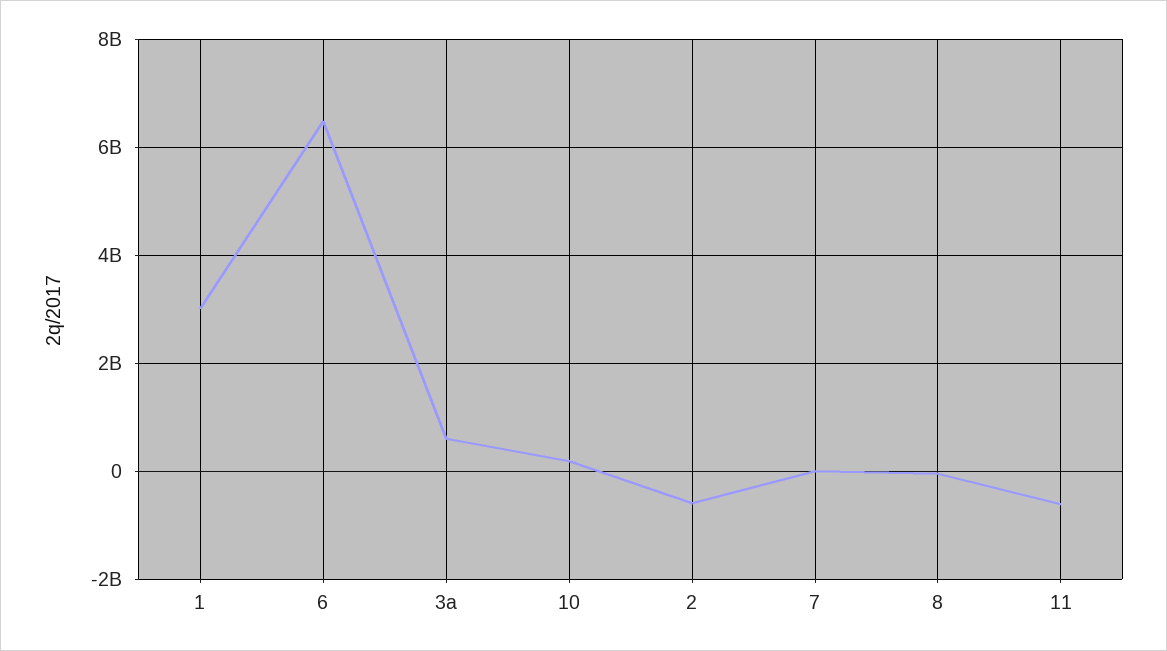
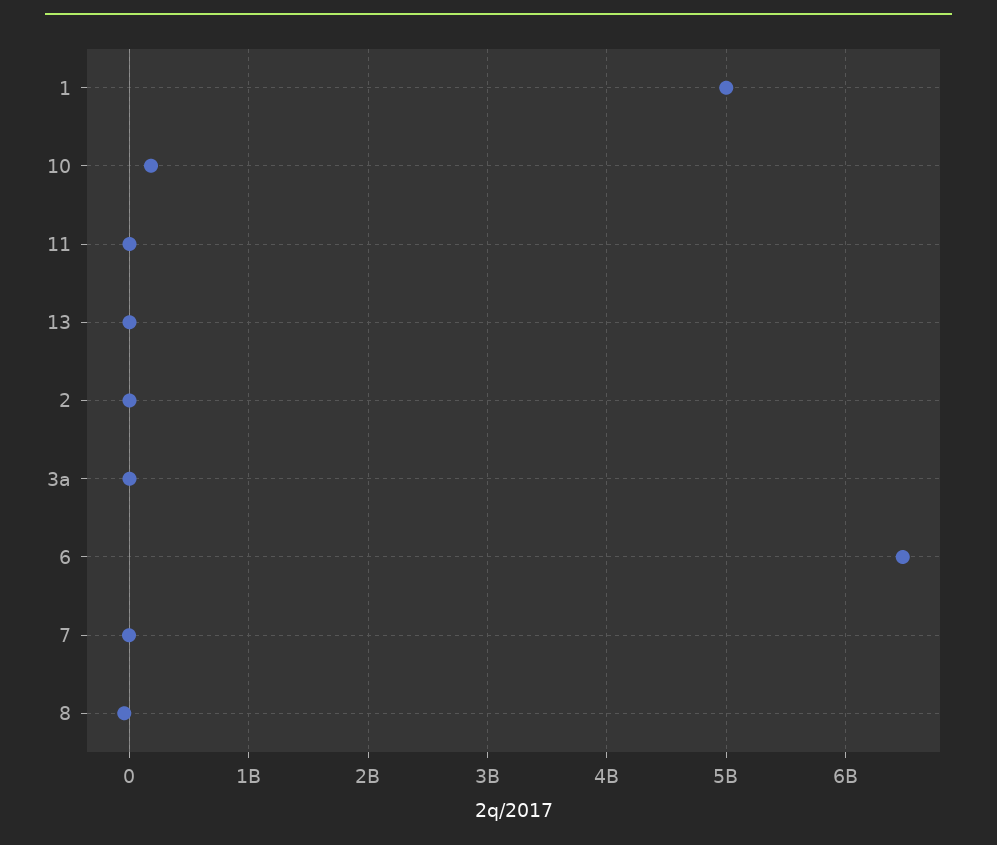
1: 3000000000 -> 5000000000
3a: 600000000 -> 0
2: -600000000 -> 0
11: -600000000 -> 0
13: none -> 0

